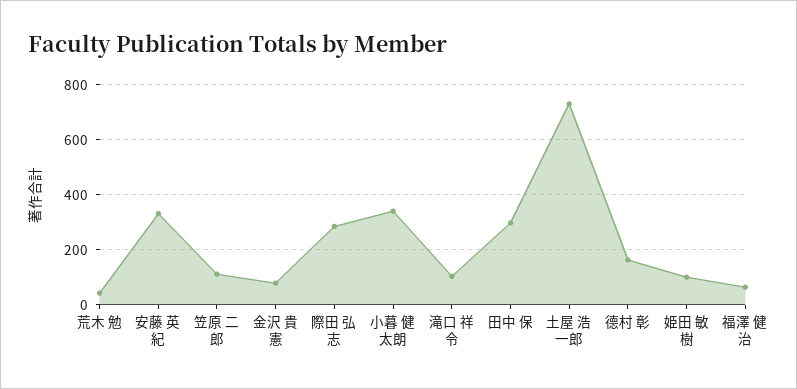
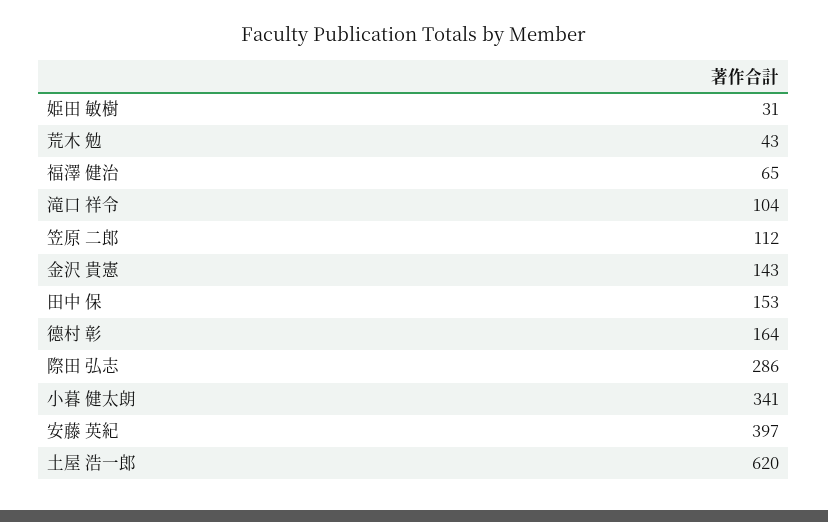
安藤 英紀: 325 -> 397
金沢 貴憲: 75 -> 143
田中 保: 300 -> 153
土屋 浩一郎: 725 -> 620
姫田 敏樹: 100 -> 31

